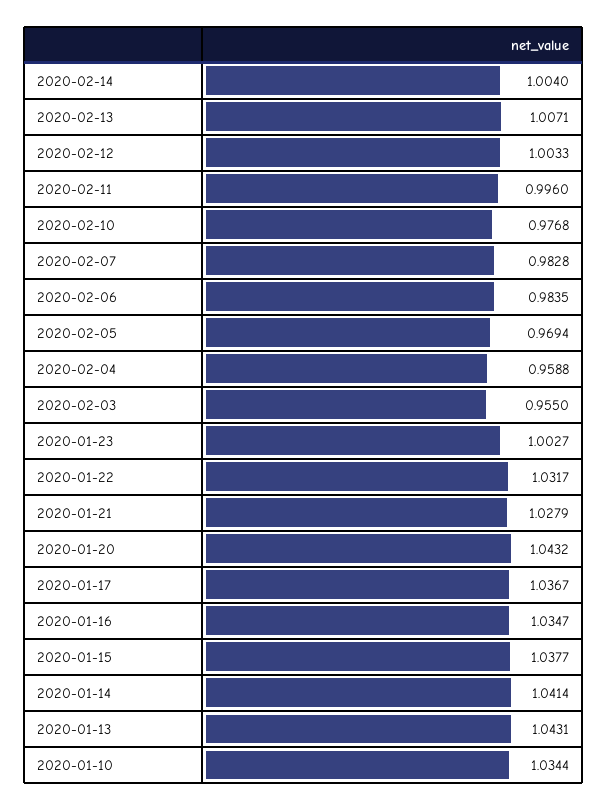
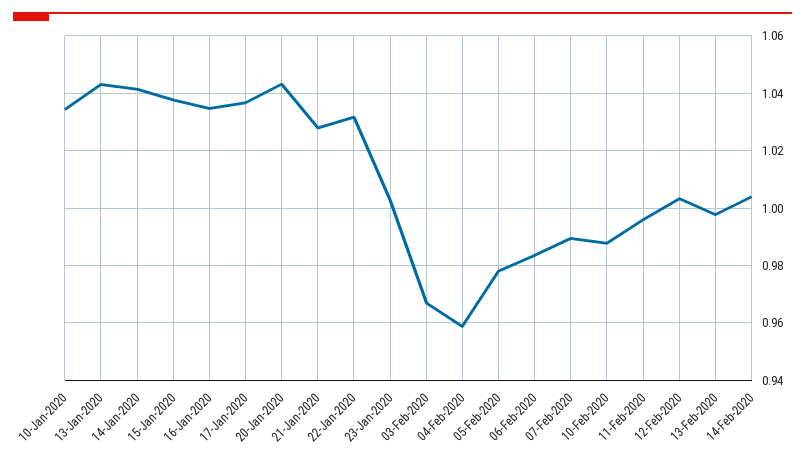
2020-02-13: 1.0071 -> 0.9975
2020-02-10: 0.9768 -> 0.9875
2020-02-07: 0.9828 -> 0.99
2020-02-05: 0.9694 -> 0.9775
2020-02-03: 0.955 -> 0.9675

